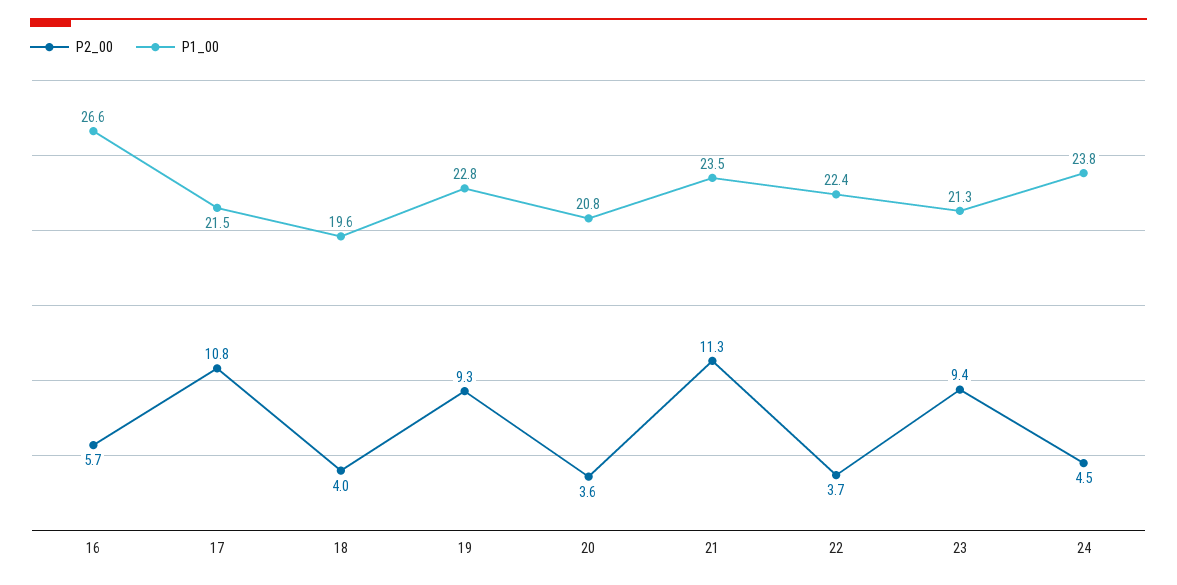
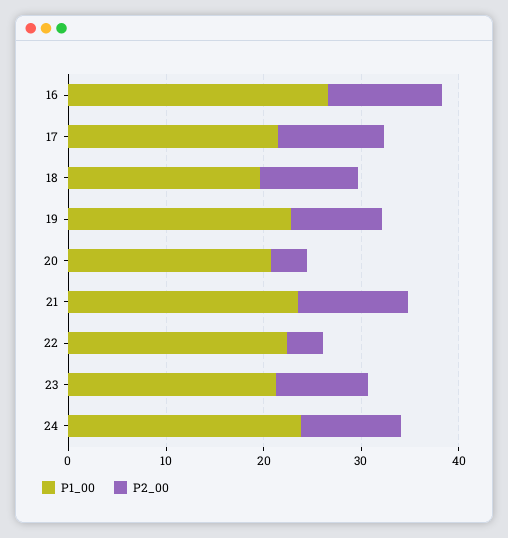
P2_00, 16: 5.7 -> 12
P2_00, 18: 4 -> 10
P2_00, 24: 4.5 -> 10

